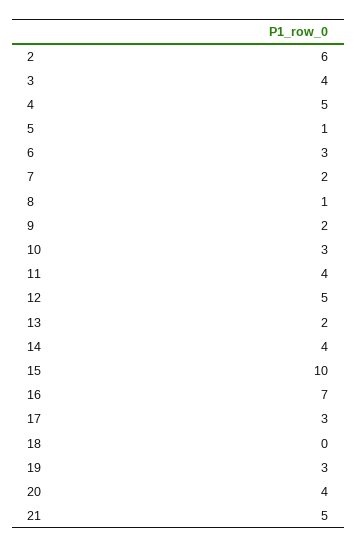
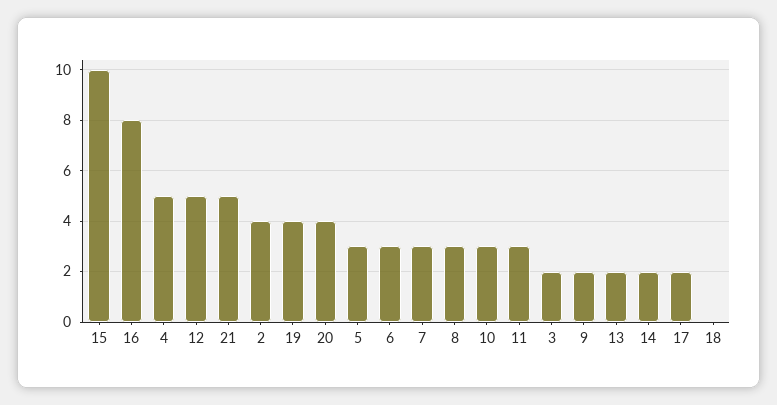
2: 6 -> 4
3: 4 -> 2
5: 1 -> 3
7: 2 -> 3
8: 1 -> 3
11: 4 -> 3
14: 4 -> 2
16: 7 -> 8
17: 3 -> 2
19: 3 -> 4

